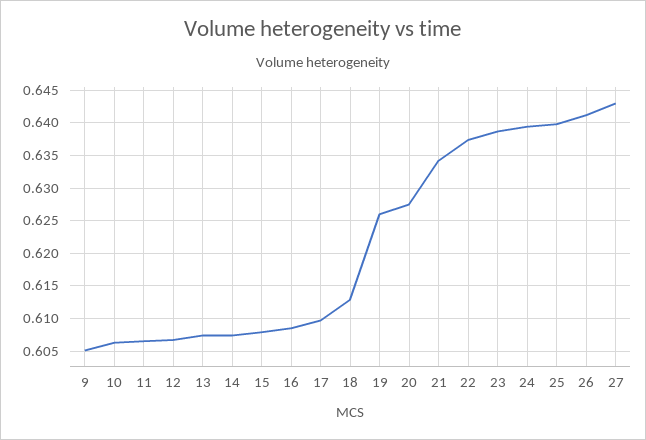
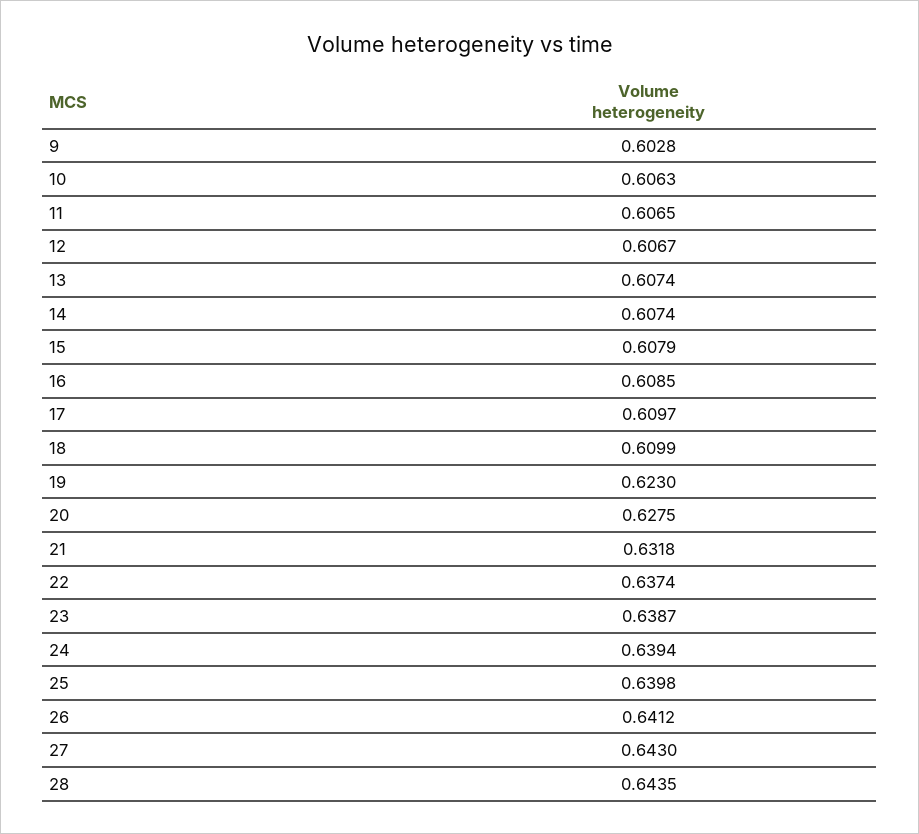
9: 0.605 -> 0.6028
18: 0.613 -> 0.6099
19: 0.626 -> 0.623
21: 0.634 -> 0.6318
28: none -> 0.6435

